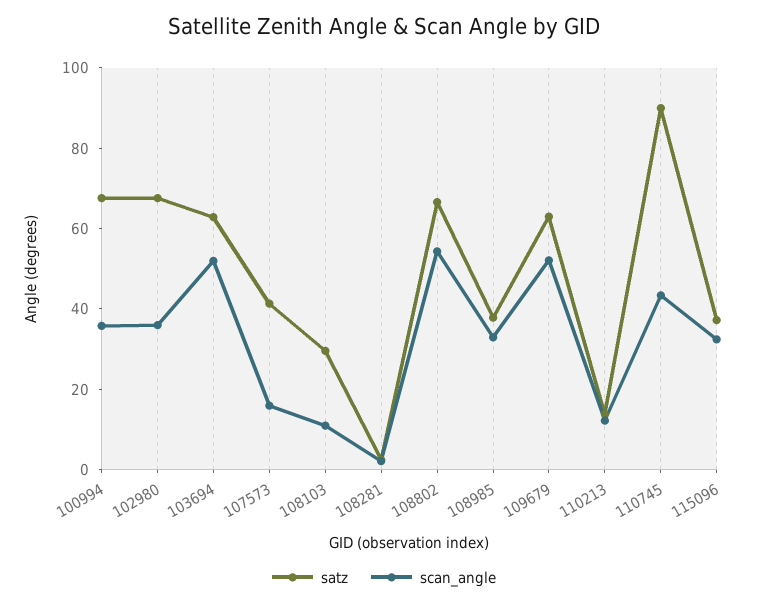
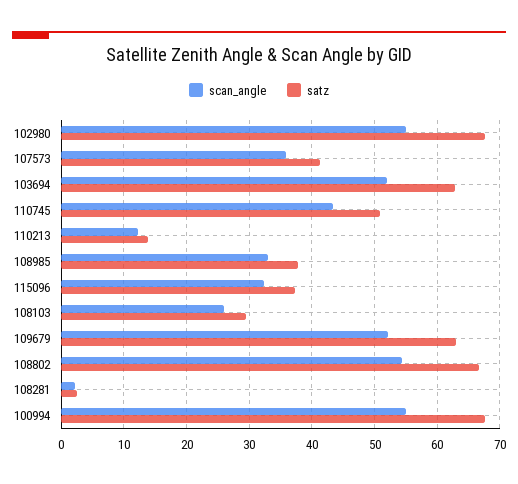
scan_angle, 100994: 35 -> 55
scan_angle, 102980: 35 -> 55
scan_angle, 107573: 15 -> 36
scan_angle, 108103: 10 -> 26
satz, 110745: 90 -> 51

